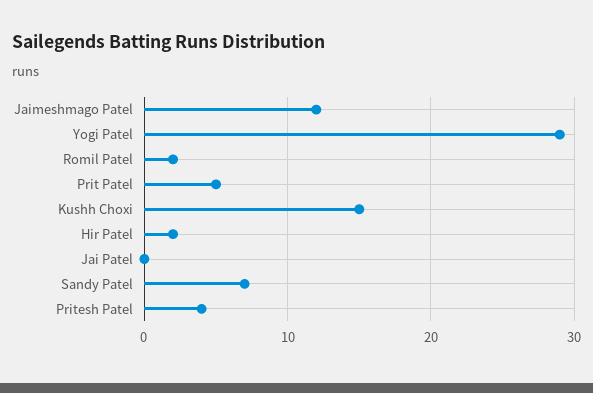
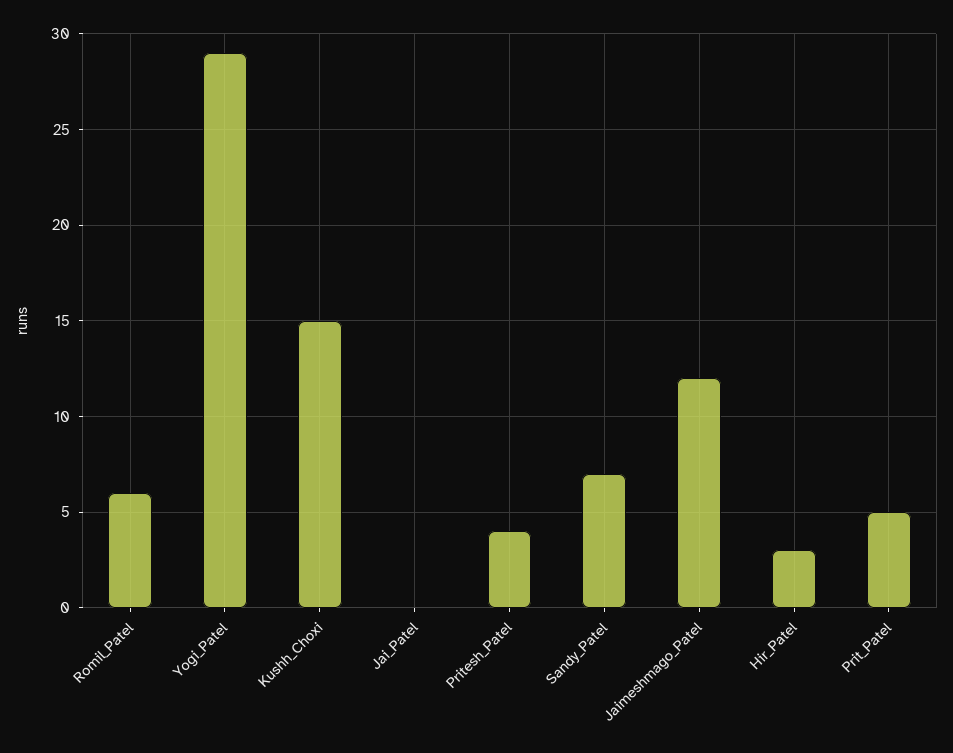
Romil Patel: 2 -> 6
Hir Patel: 2 -> 3

